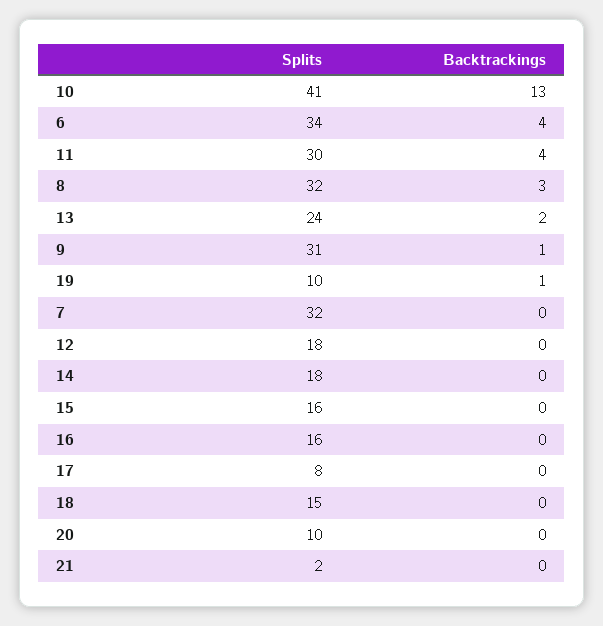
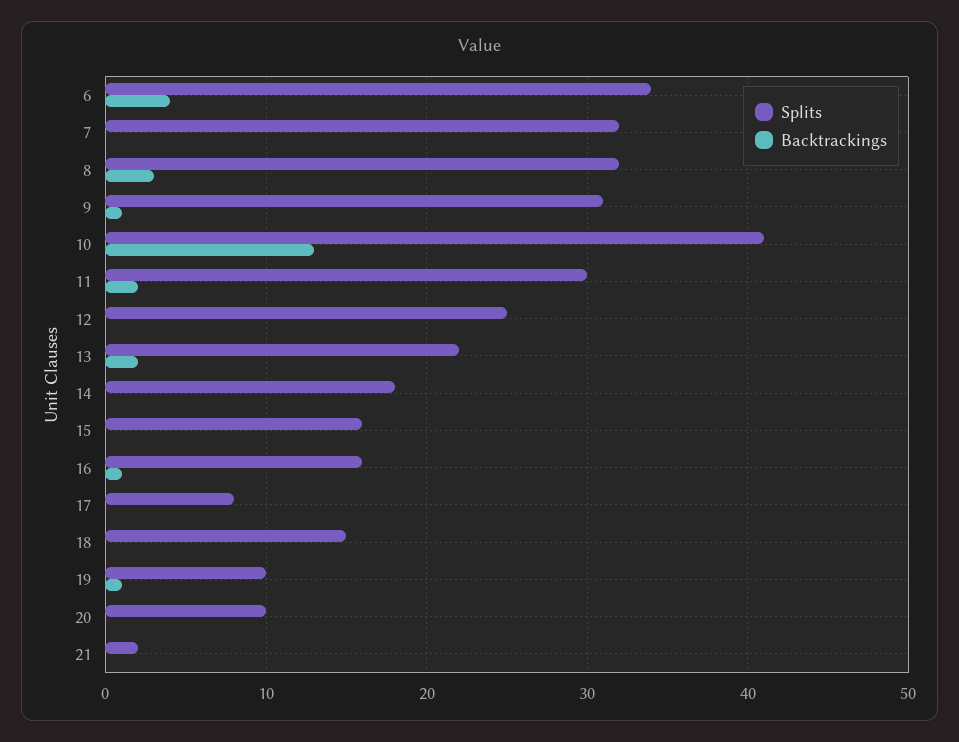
Backtrackings, 11: 4 -> 2
Splits, 13: 24 -> 22
Splits, 12: 18 -> 25
Backtrackings, 16: 0 -> 1

